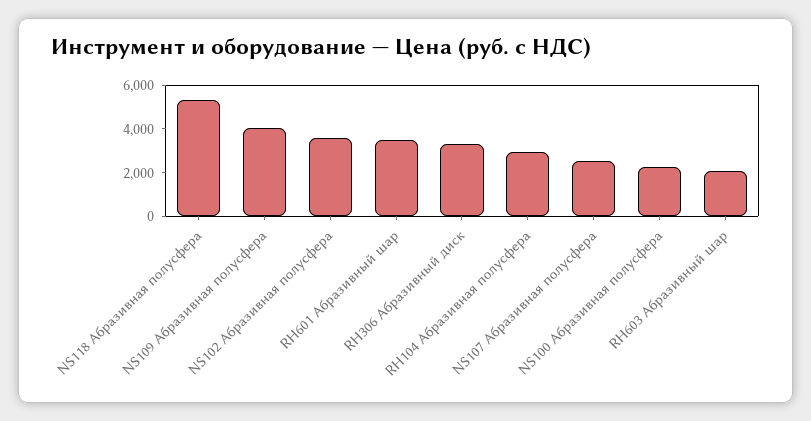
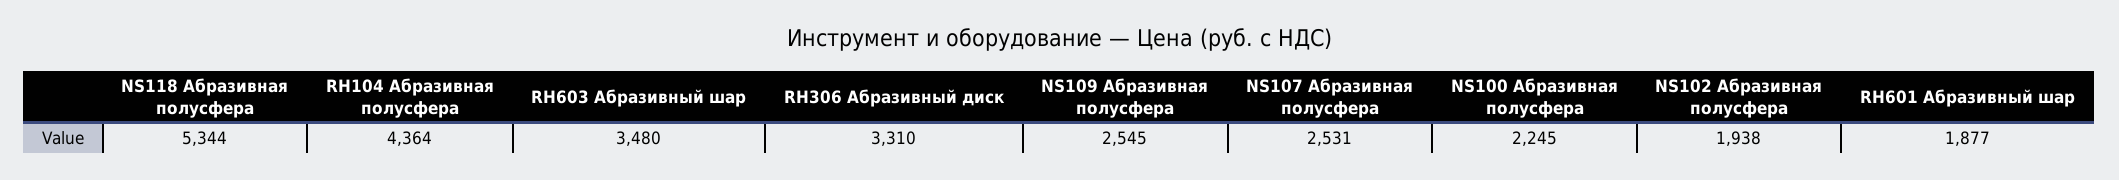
NS109 Абразивная полусфера: 4000 -> 2545
NS102 Абразивная полусфера: 3500 -> 1938
RH601 Абразивный шар: 3500 -> 1877
RH104 Абразивная полусфера: 3000 -> 4364
RH603 Абразивный шар: 2000 -> 3480

